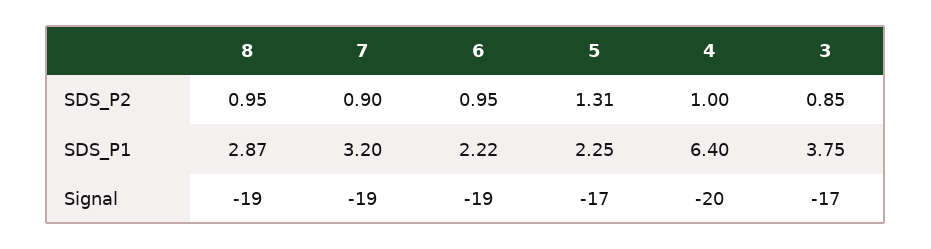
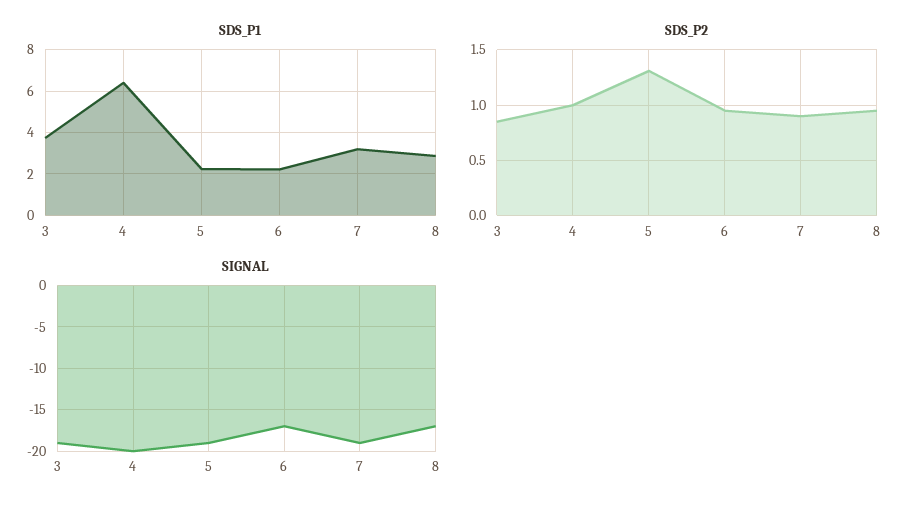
Signal, 8: -19 -> -17
Signal, 6: -19 -> -17
Signal, 5: -17 -> -19
Signal, 3: -17 -> -19

